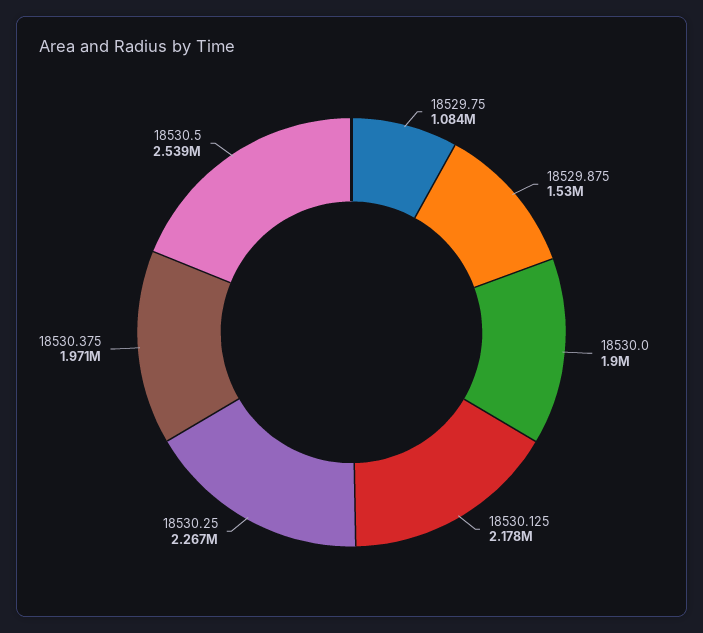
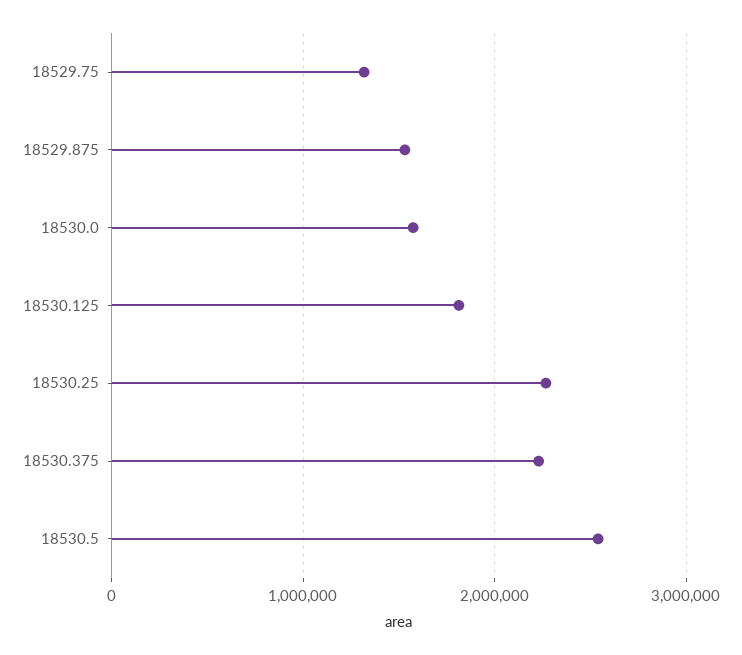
18529.75: 1084000 -> 1300000
18530.0: 1900000 -> 1600000
18530.125: 2178000 -> 1800000
18530.375: 1971000 -> 2200000

